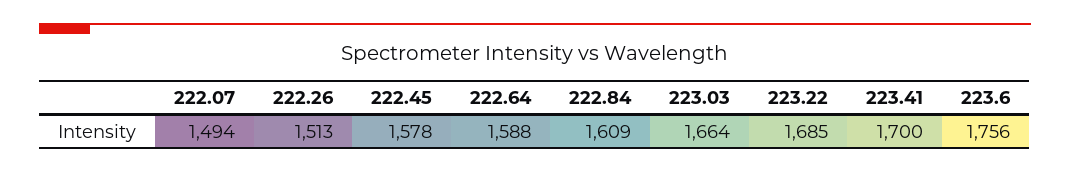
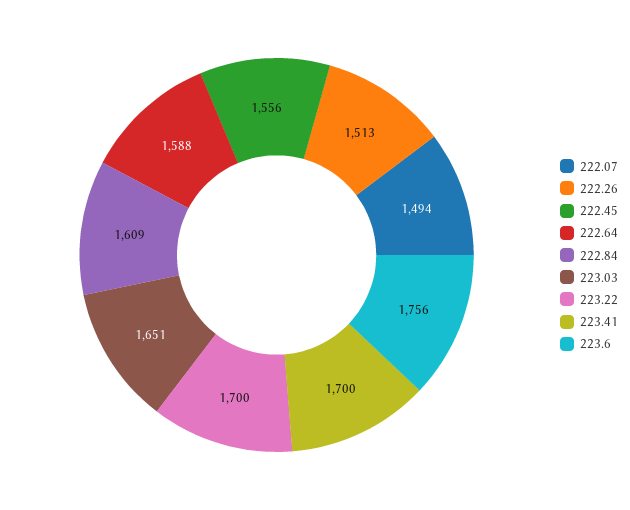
222.45: 1578 -> 1556
223.03: 1664 -> 1651
223.22: 1685 -> 1700

